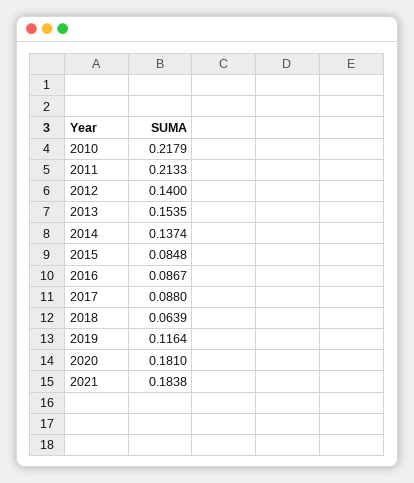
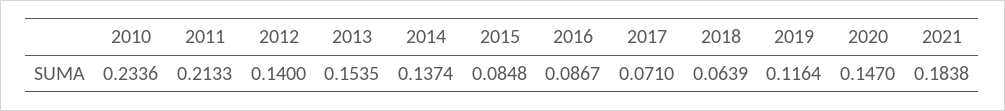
2010: 0.2179 -> 0.2336
2017: 0.088 -> 0.071
2020: 0.181 -> 0.147

